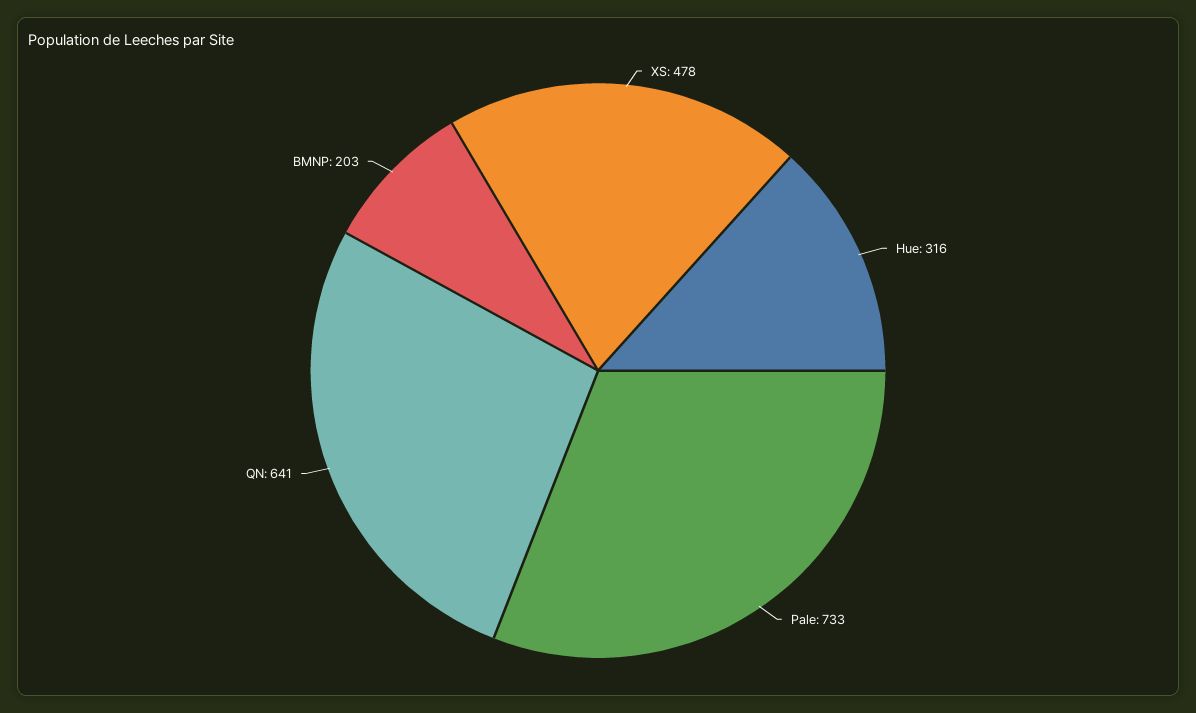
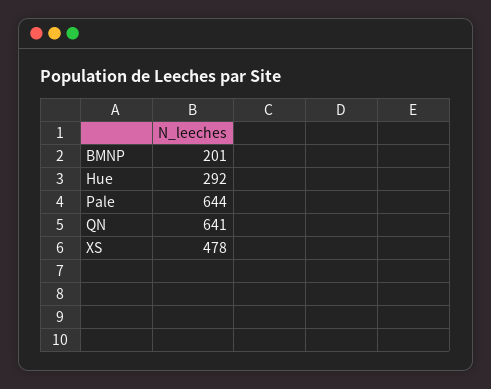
Hue: 316 -> 292
Pale: 733 -> 644
BMNP: 203 -> 201

